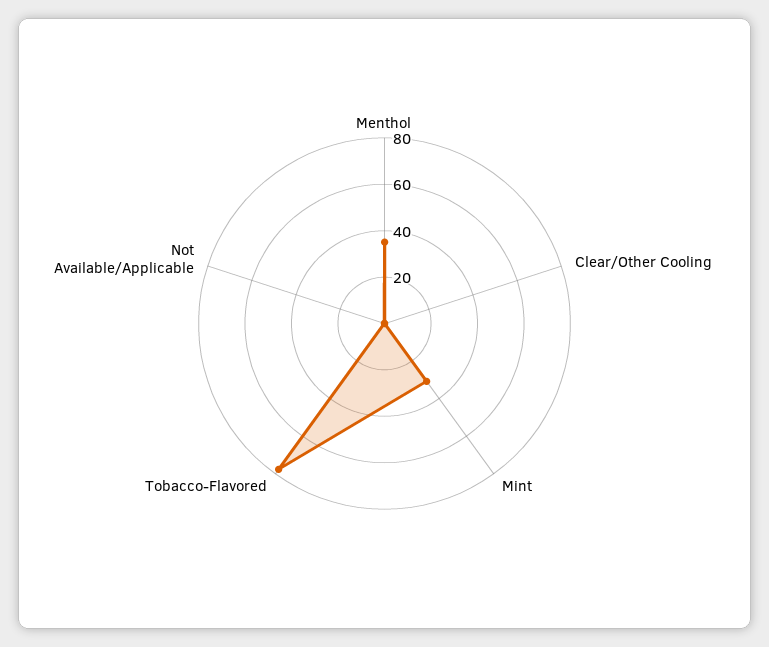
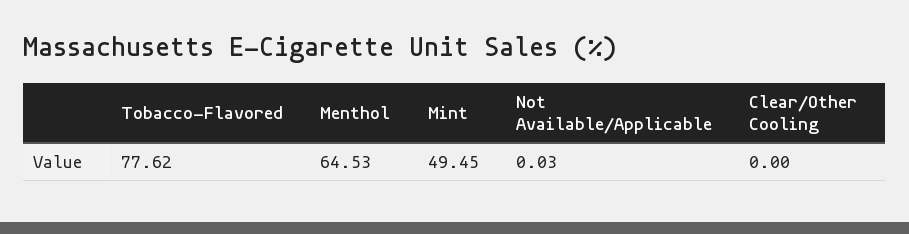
Menthol: 35 -> 64.53
Mint: 30 -> 49.45

